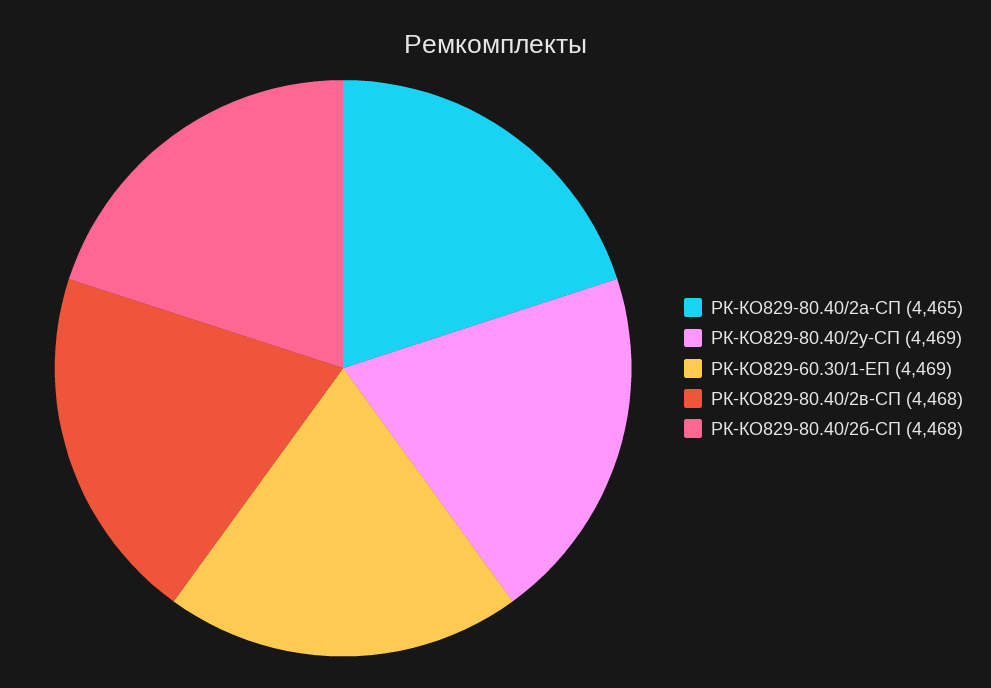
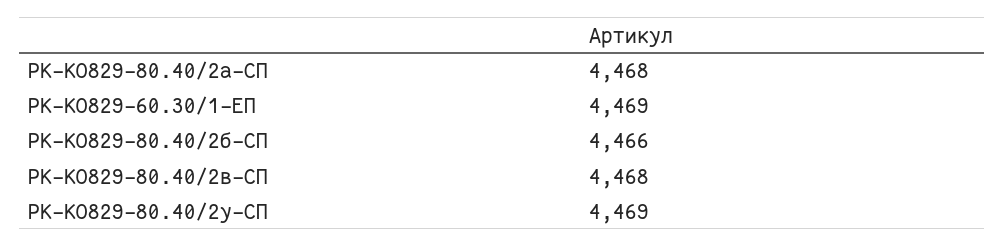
РК-КО829-80.40/2а-СП: 4465 -> 4468
РК-КО829-80.40/2б-СП: 4468 -> 4466

